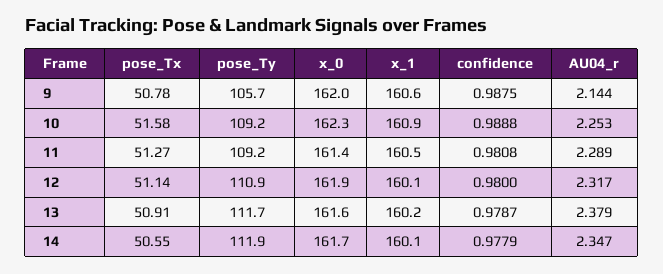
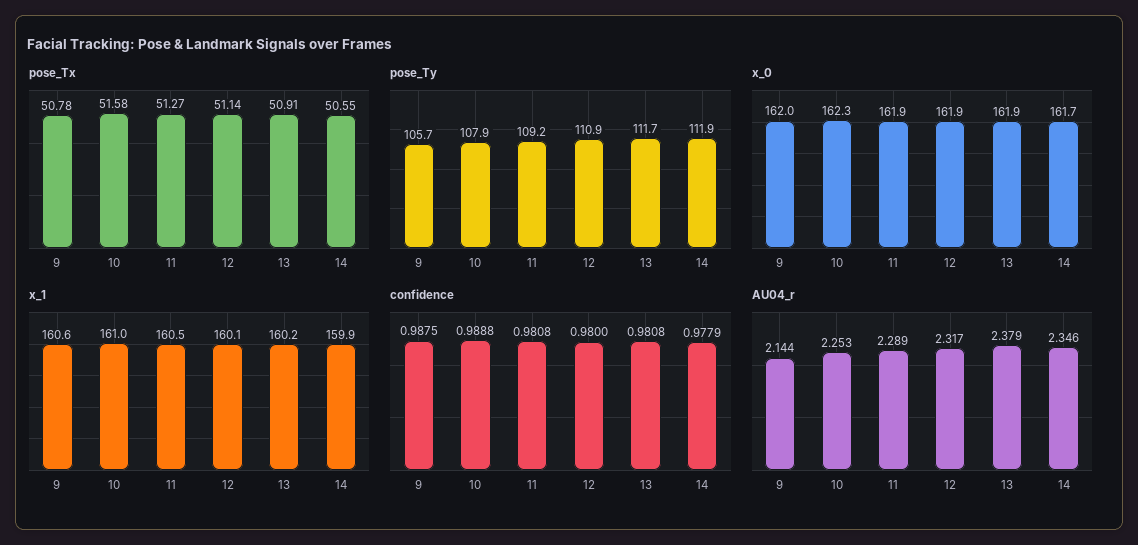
pose_Ty, 10: 109.2 -> 107.9
x_1, 10: 160.9 -> 161
x_0, 11: 161.4 -> 161.9
x_0, 13: 161.6 -> 161.9
confidence, 13: 0.9787 -> 0.9808
x_1, 14: 160.1 -> 159.9
AU04_r, 14: 2.347 -> 2.346

